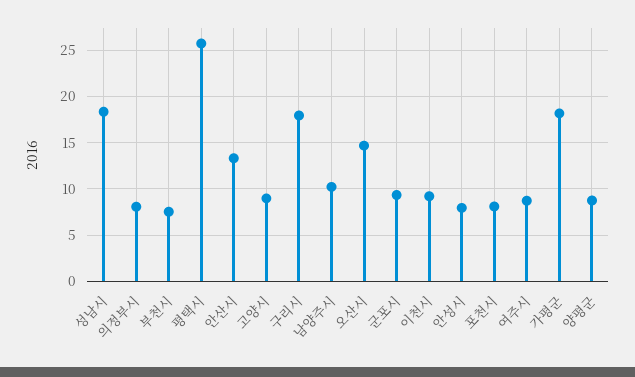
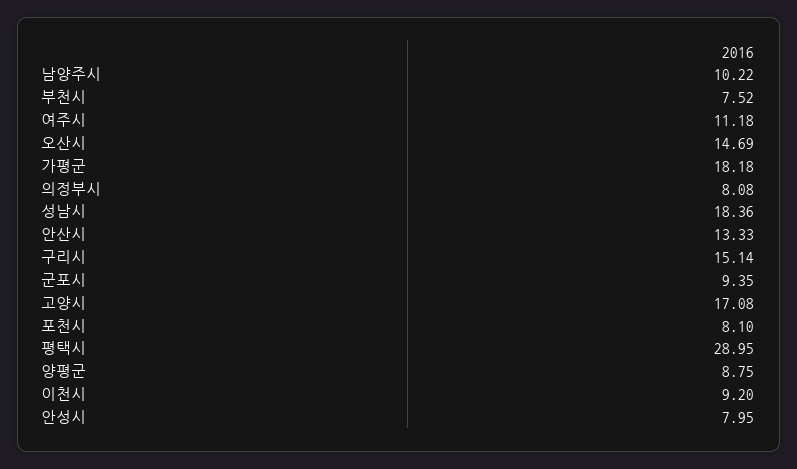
평택시: 26 -> 28.95
고양시: 9 -> 17.08
구리시: 18 -> 15.14
여주시: 9 -> 11.18

